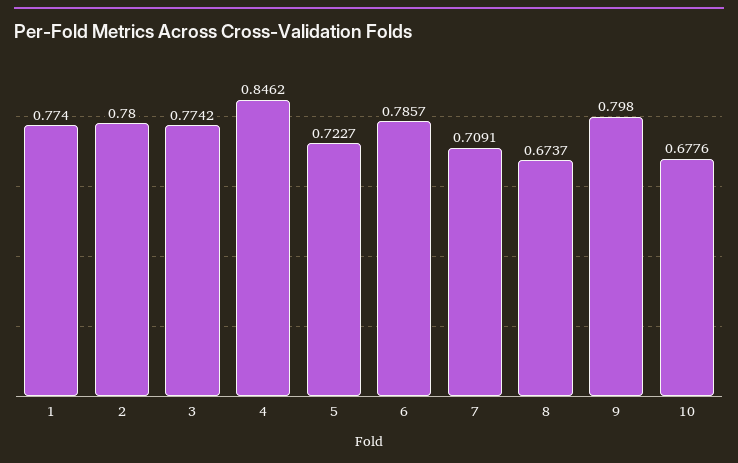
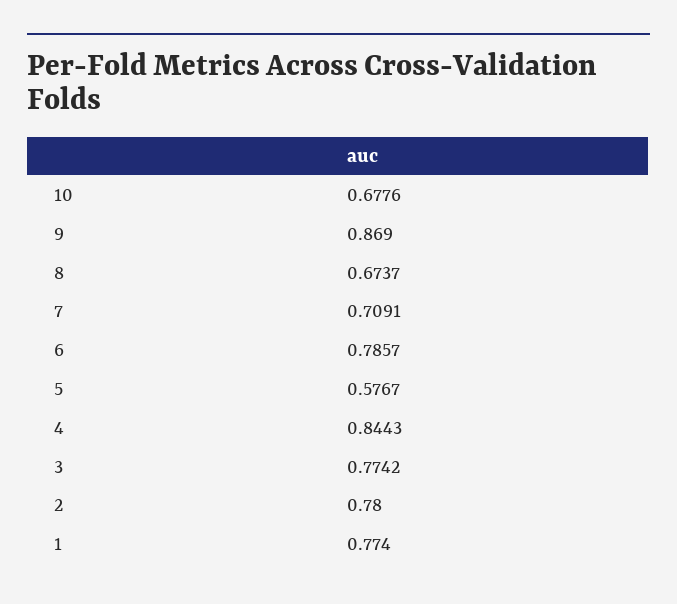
4: 0.8462 -> 0.8443
5: 0.7227 -> 0.5767
9: 0.798 -> 0.869

